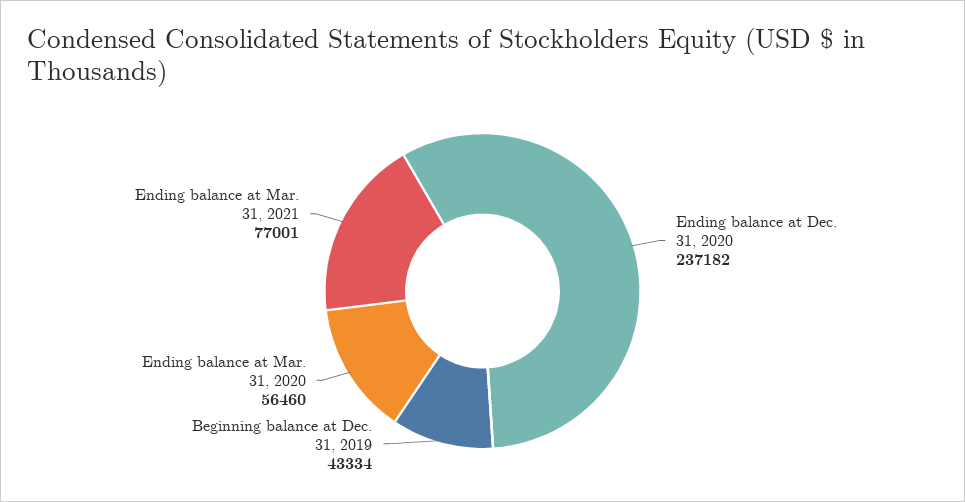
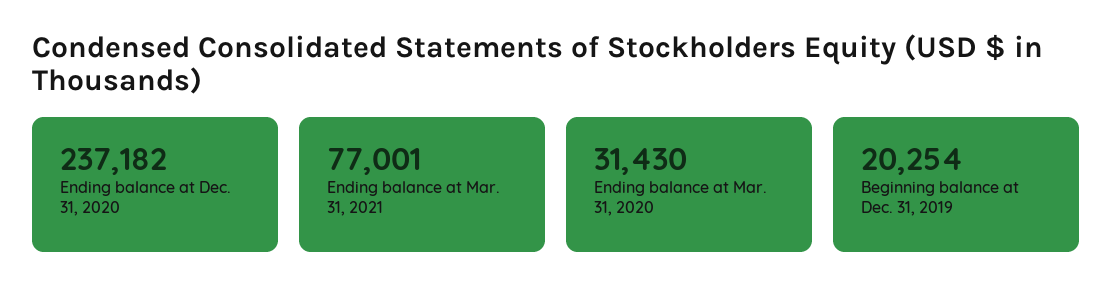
Beginning balance at Dec. 31, 2019: 43334 -> 20254
Ending balance at Mar. 31, 2020: 56460 -> 31430

